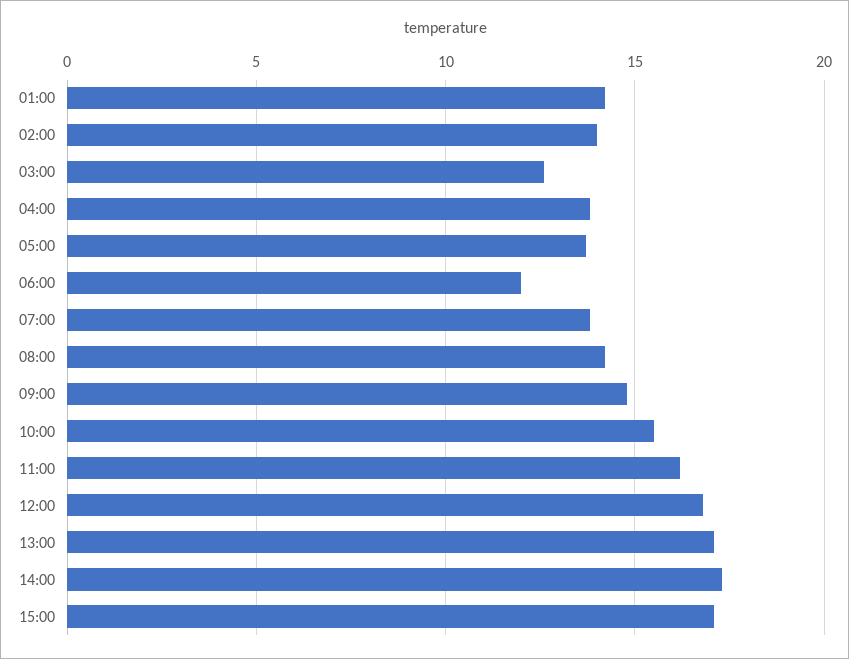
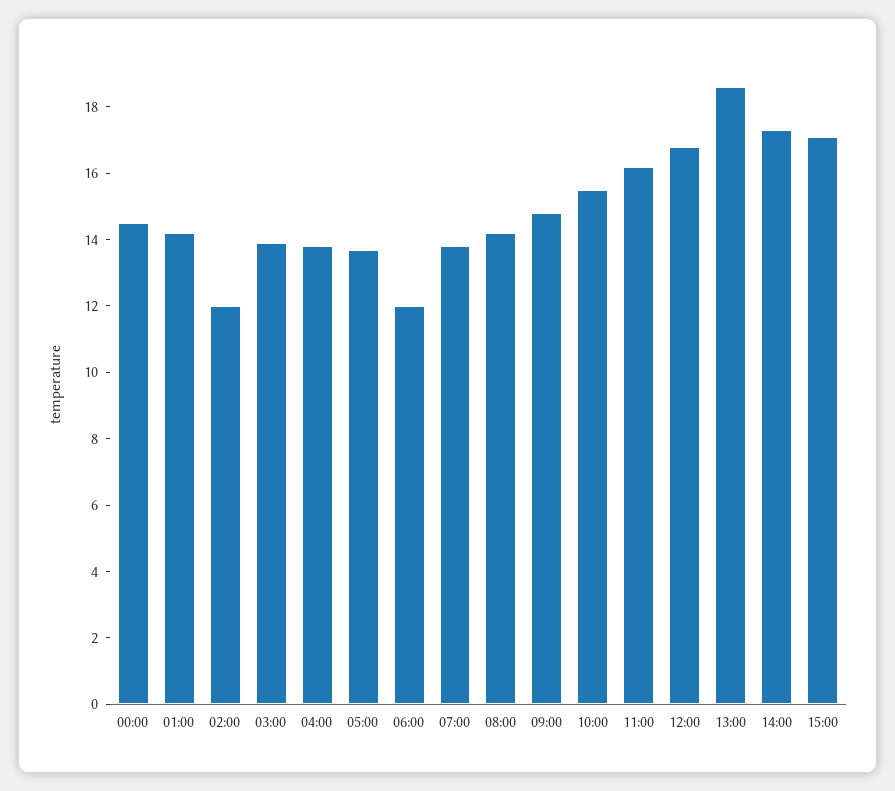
02:00: 14 -> 12
03:00: 12.5 -> 14
13:00: 17 -> 18.5
00:00: none -> 14.5

